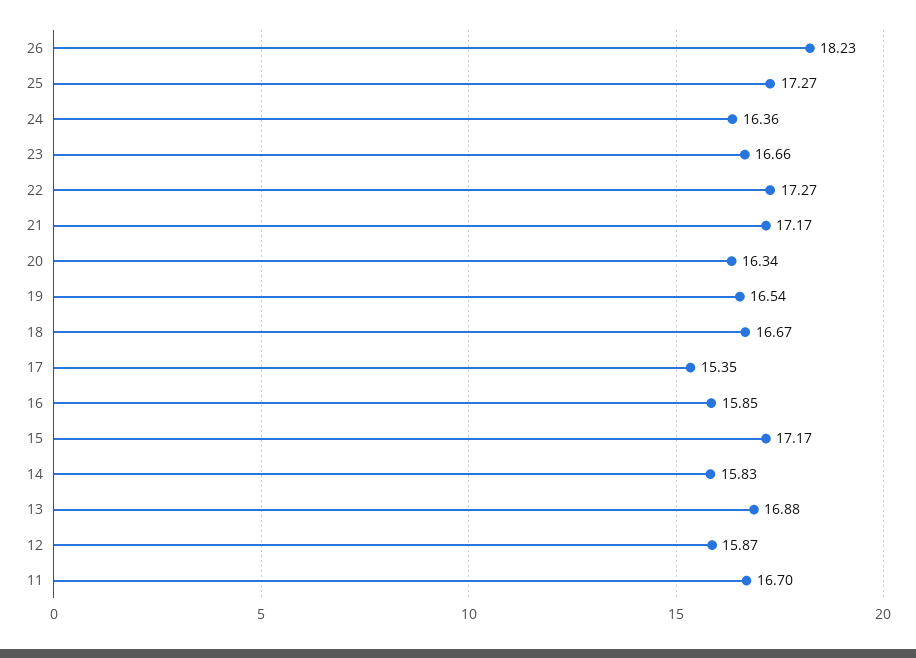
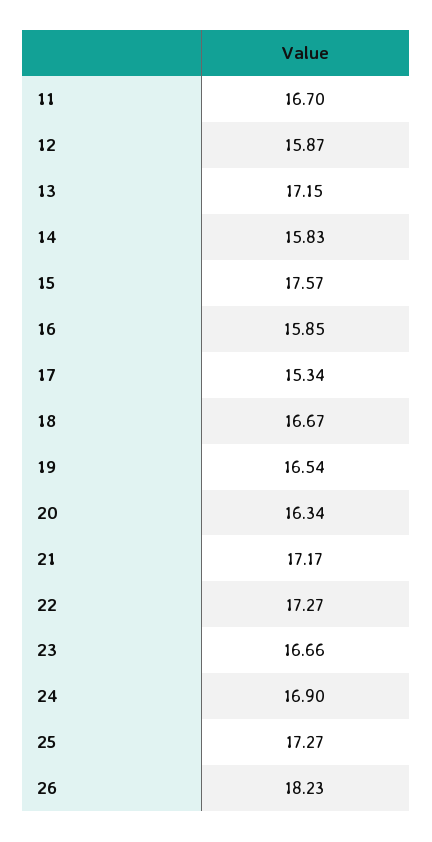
24: 16.36 -> 16.9
17: 15.35 -> 15.34
15: 17.17 -> 17.57
13: 16.88 -> 17.15

